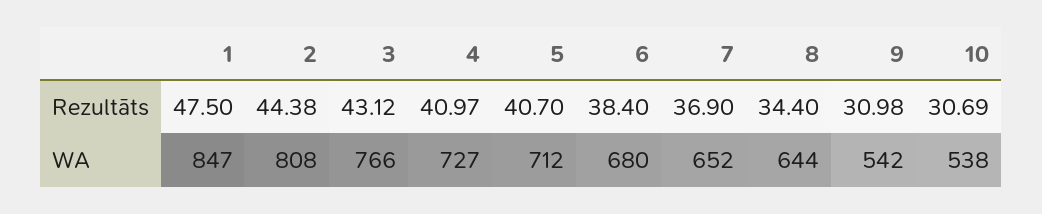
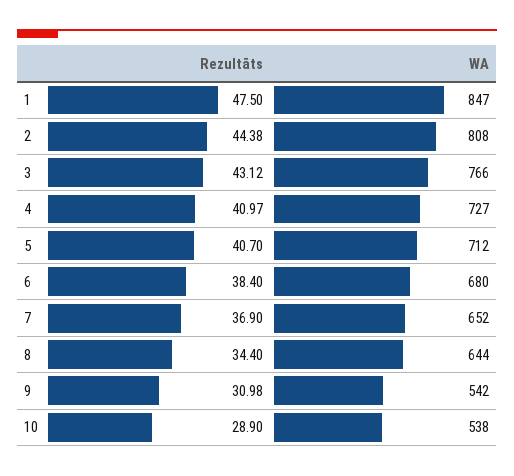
10, Rezultāts: 30.69 -> 28.9

